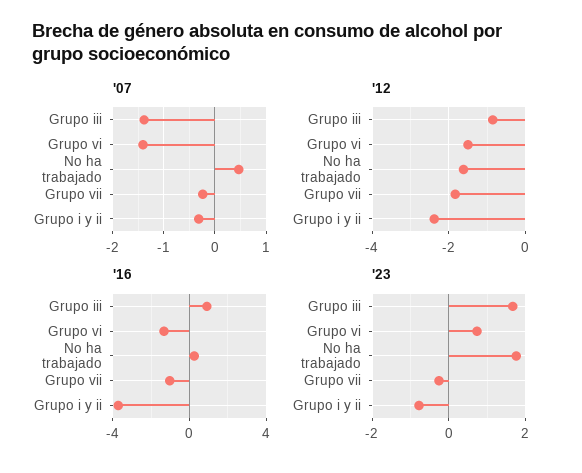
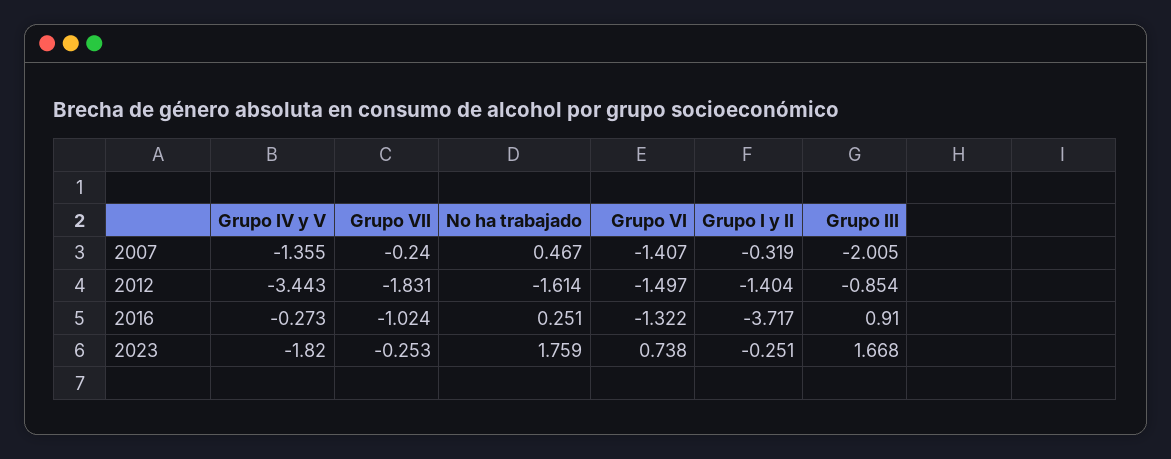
'07, Grupo iii: -1.4 -> -2.005
'12, Grupo i y ii: -2.4 -> -1.404
'23, Grupo i y ii: -0.8 -> -0.251
'07, Grupo IV y V: none -> -1.355
'12, Grupo IV y V: none -> -3.443
'16, Grupo IV y V: none -> -0.273
'23, Grupo IV y V: none -> -1.82

